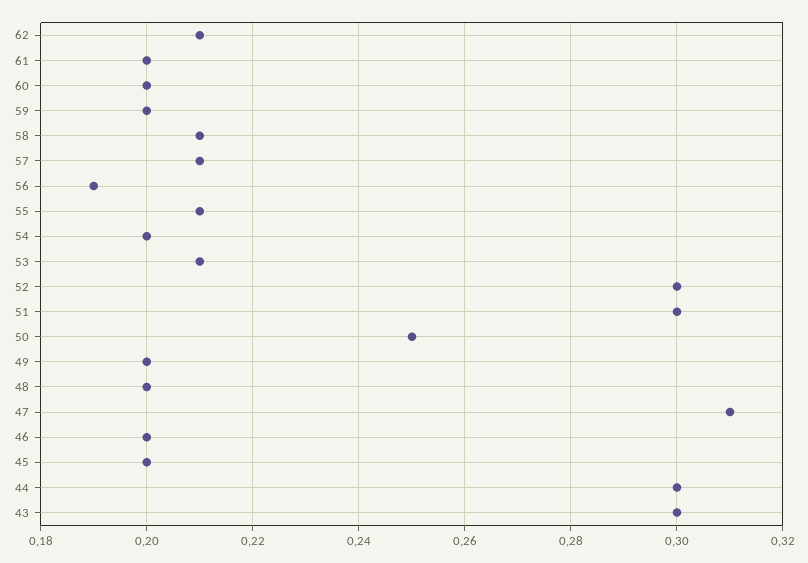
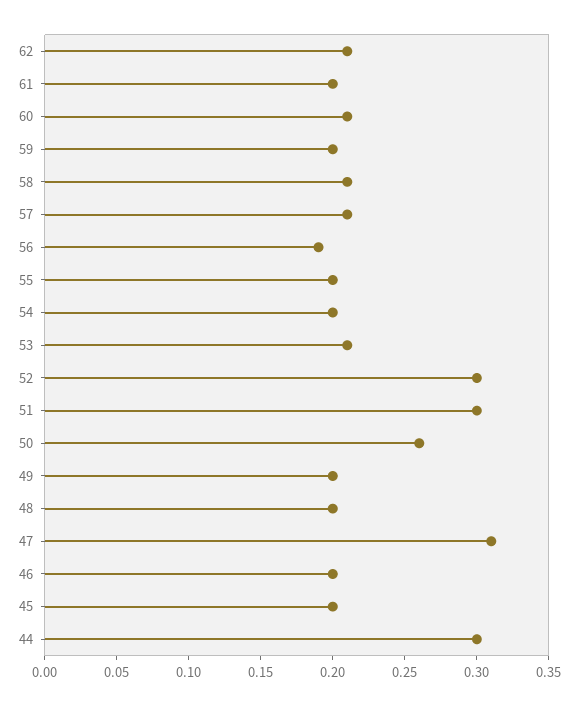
60: 0.2 -> 0.21
55: 0.21 -> 0.2
50: 0.25 -> 0.26
43: 0.3 -> none

